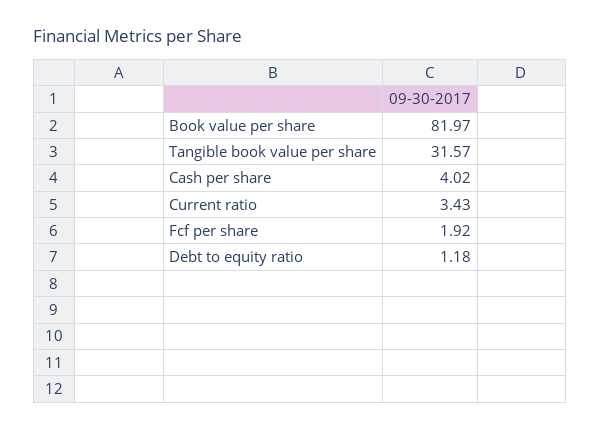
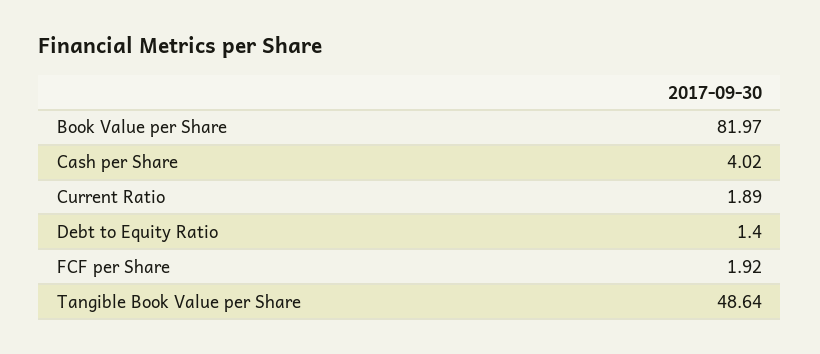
Tangible book value per share: 31.57 -> 48.64
Current ratio: 3.43 -> 1.89
Debt to equity ratio: 1.18 -> 1.4

